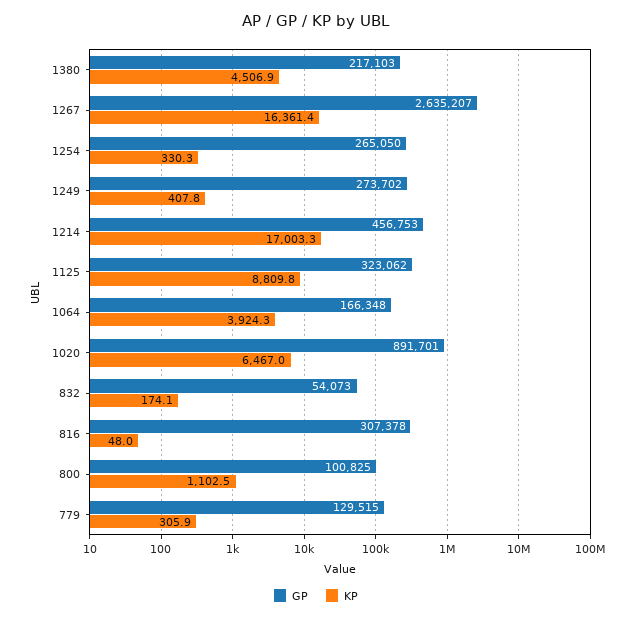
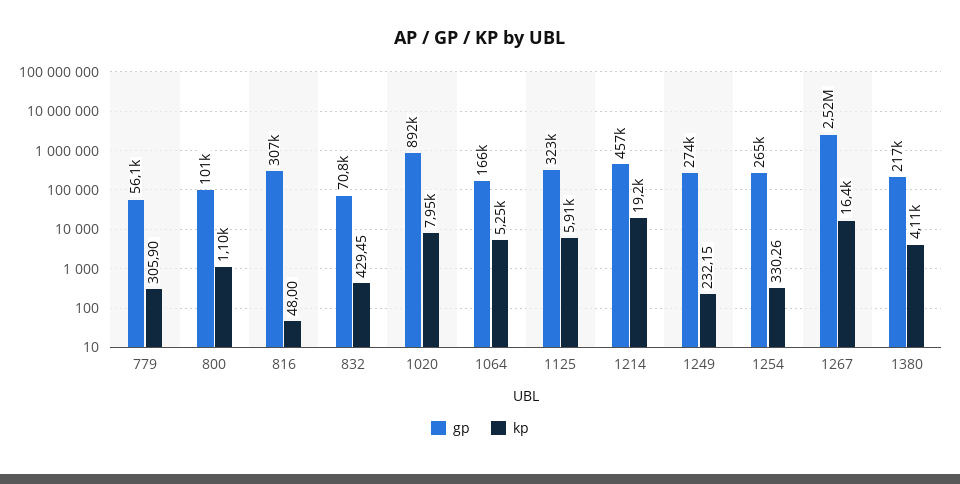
KP, 1380: 4506.9 -> 4110
GP, 1267: 2635207 -> 2520000
KP, 1249: 407.8 -> 232.15
KP, 1214: 17003.3 -> 19200
KP, 1125: 8809.8 -> 5910
KP, 1064: 3924.3 -> 5250
KP, 1020: 6467 -> 7950
GP, 832: 54073 -> 70800
KP, 832: 174.1 -> 429.45
GP, 779: 129515 -> 56100

